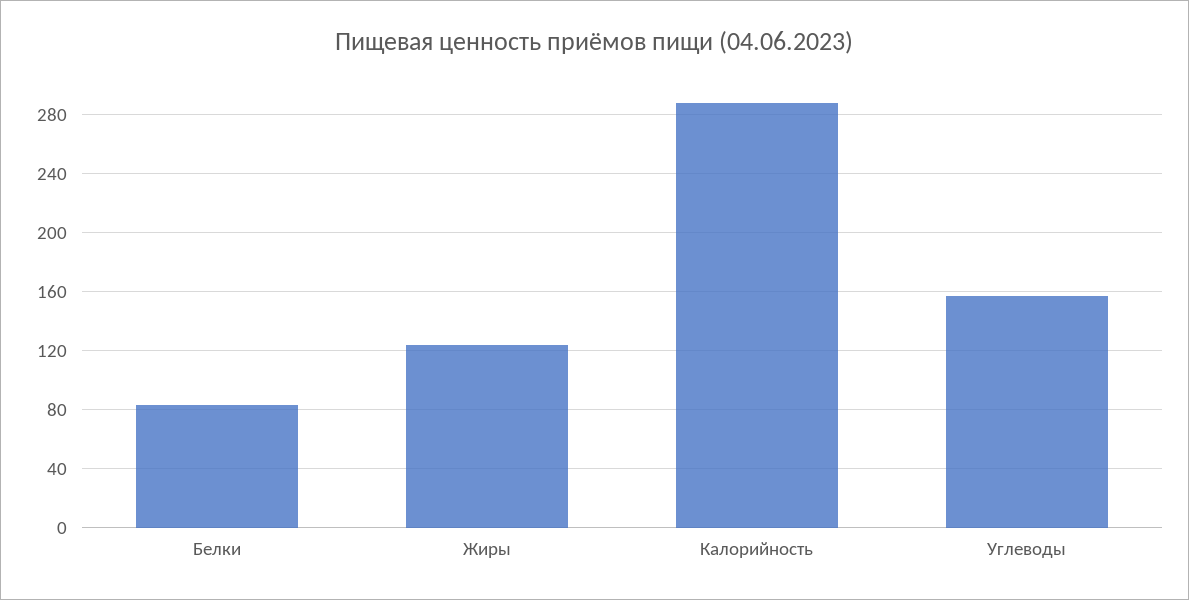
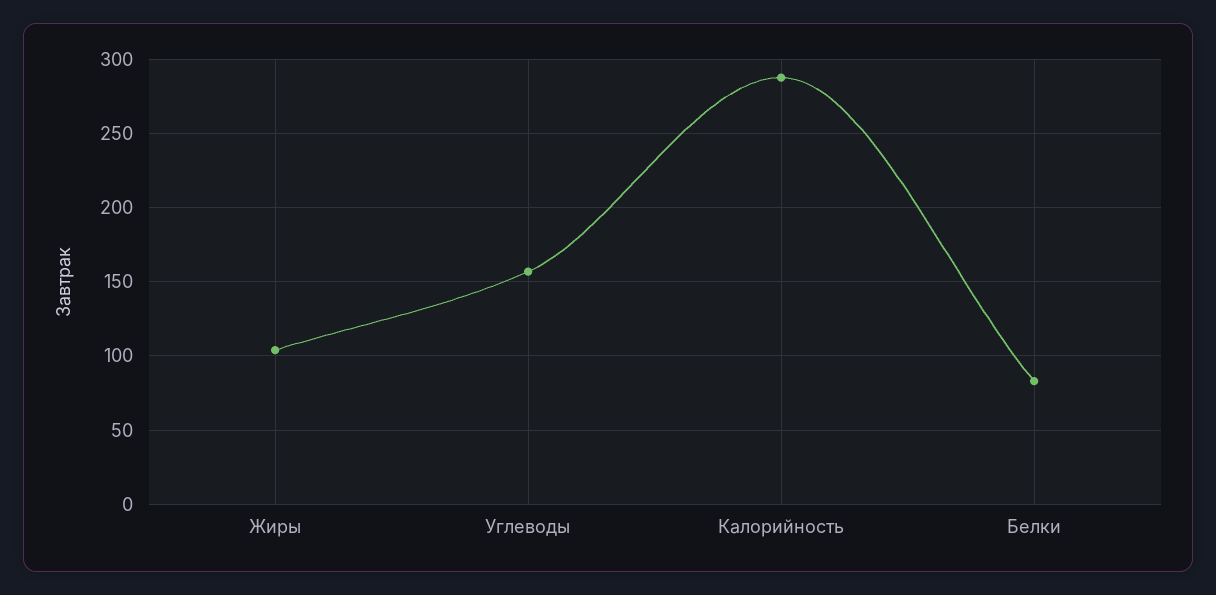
Жиры: 125 -> 105

